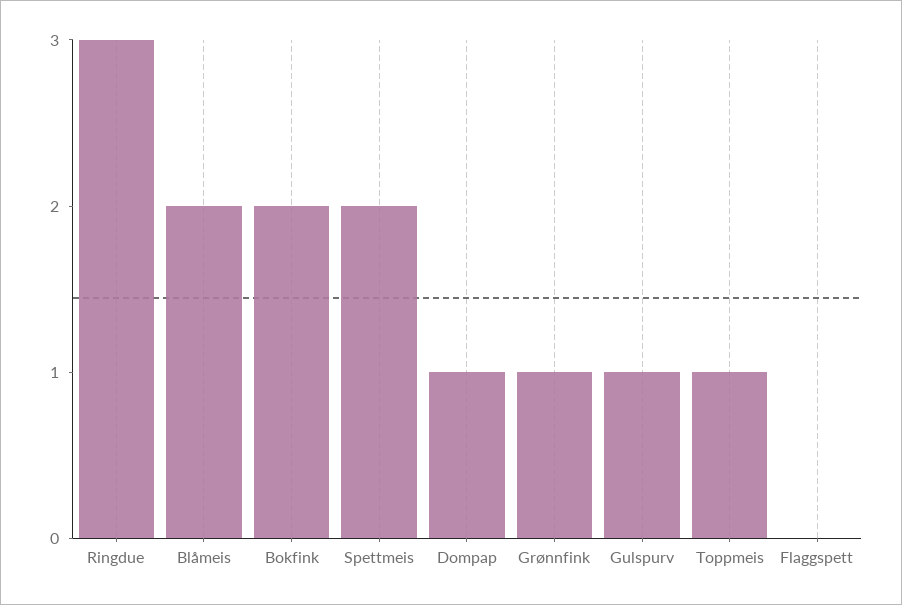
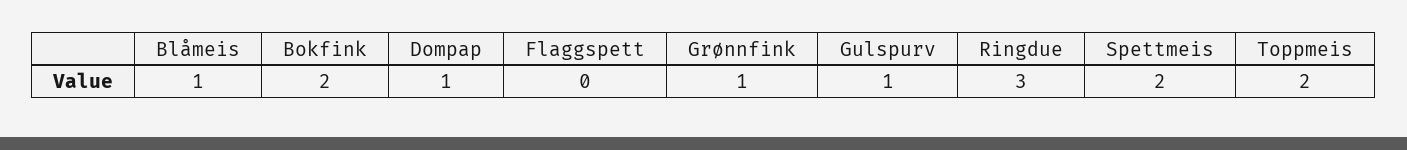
Blåmeis: 2 -> 1
Toppmeis: 1 -> 2

